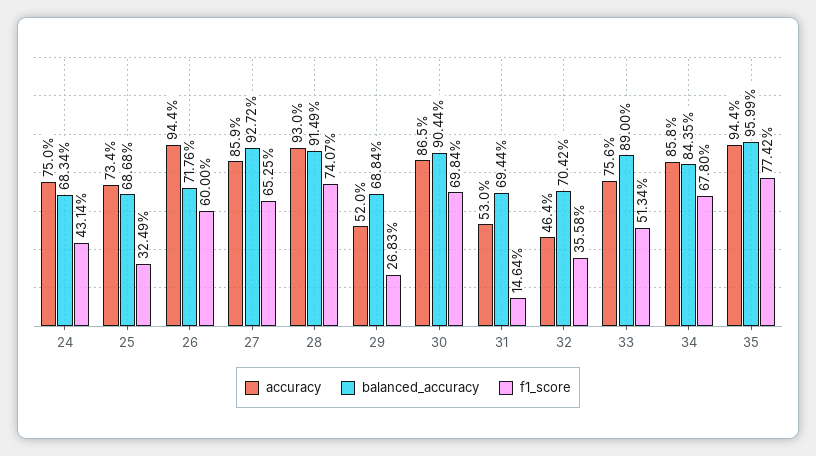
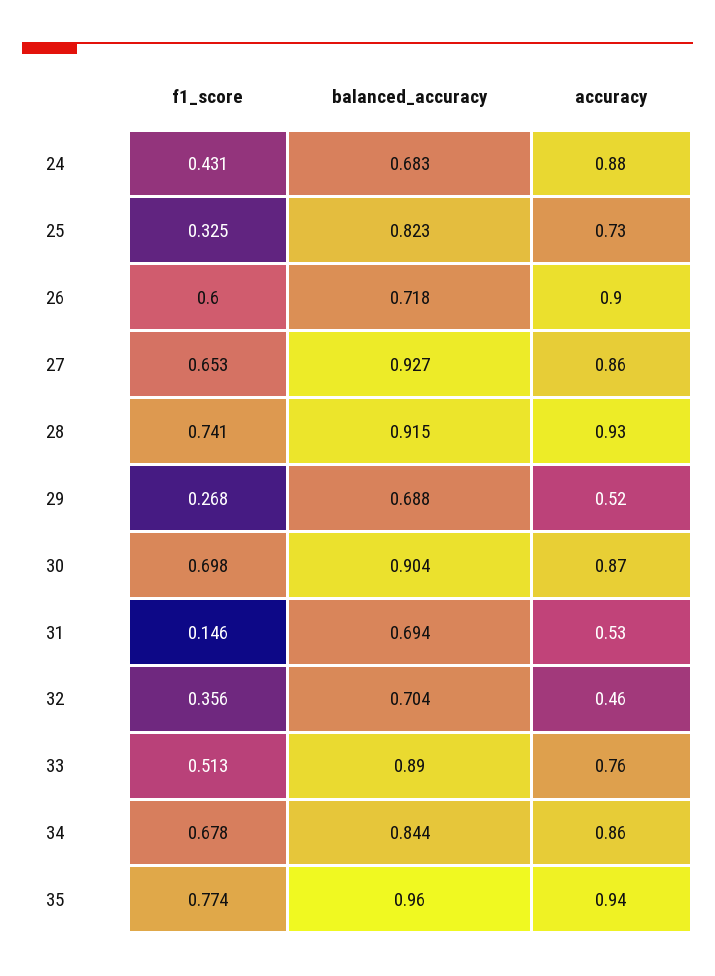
accuracy, 24: 0.75 -> 0.88
balanced_accuracy, 25: 0.6868 -> 0.823
accuracy, 26: 0.944 -> 0.9

